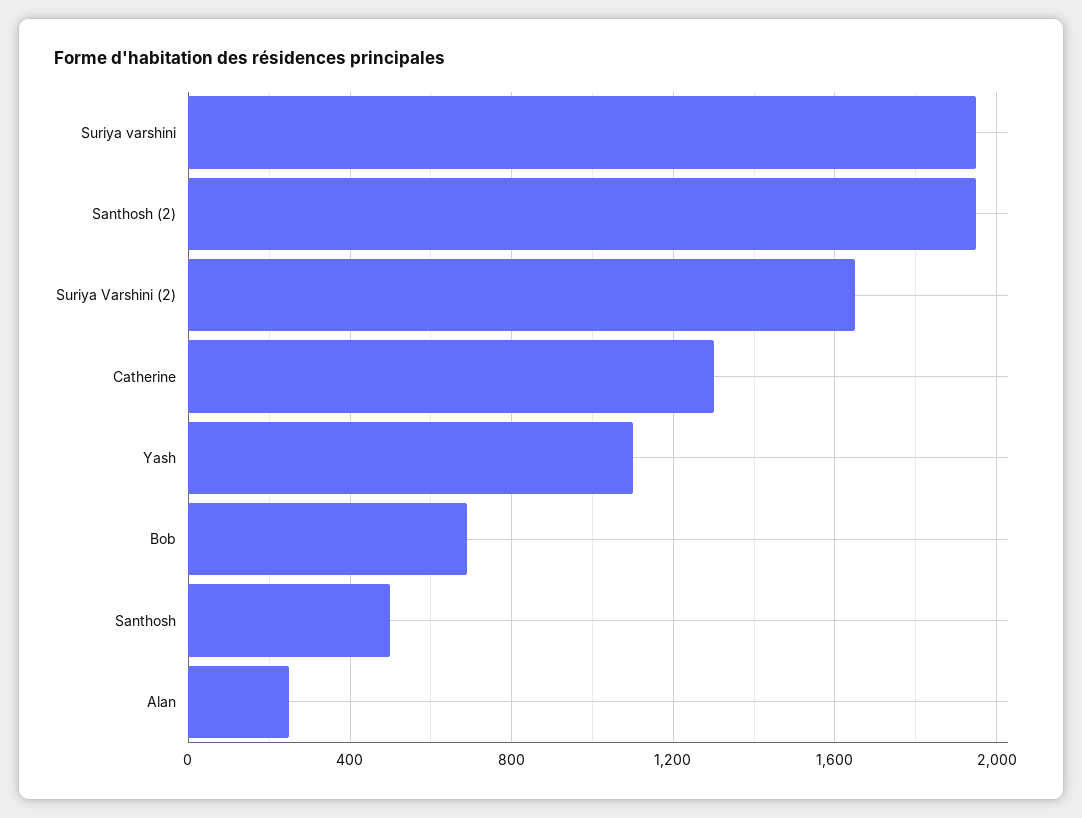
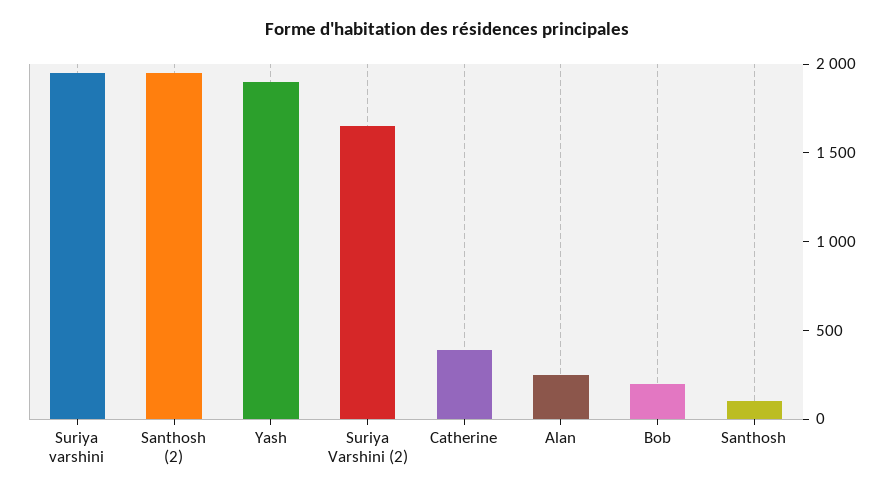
Catherine: 1300 -> 400
Yash: 1100 -> 1900
Bob: 700 -> 200
Santhosh: 500 -> 100

